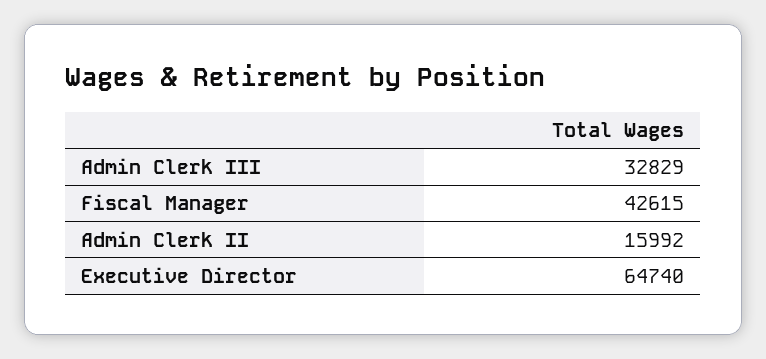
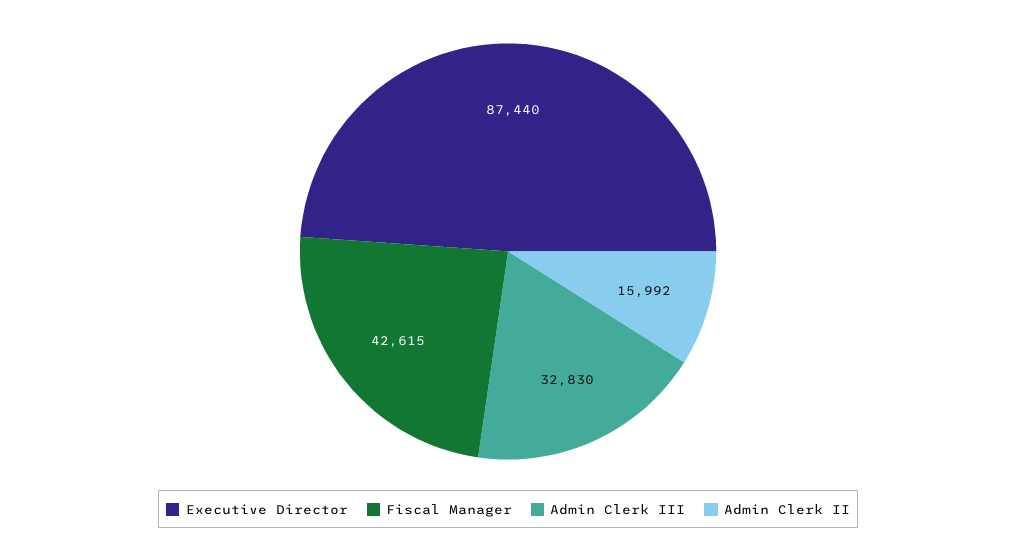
Admin Clerk III: 32829 -> 32830
Executive Director: 64740 -> 87440

